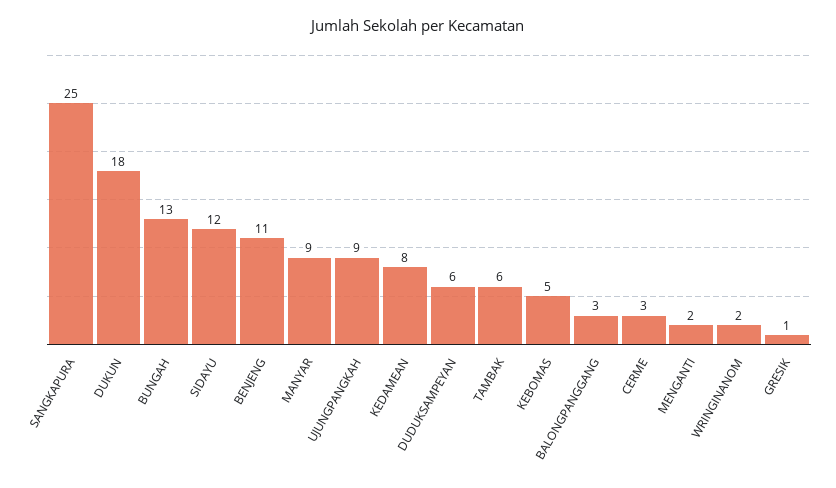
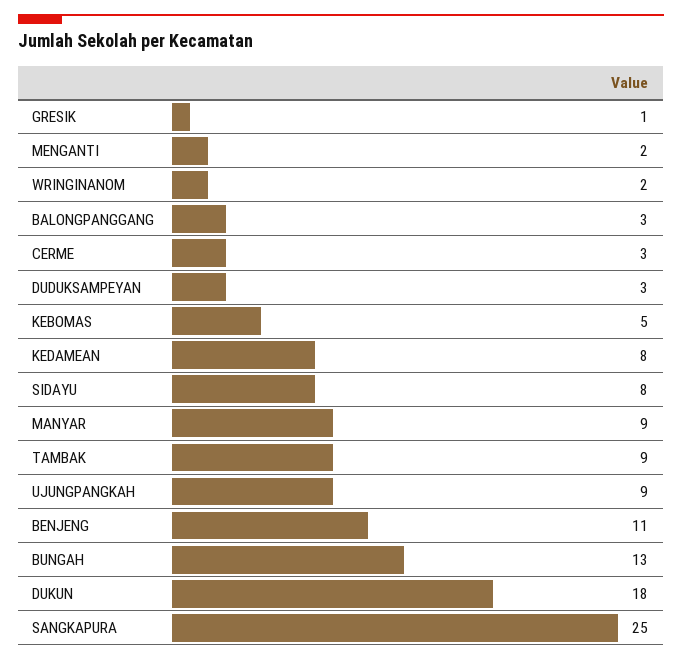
SIDAYU: 12 -> 8
DUDUKSAMPEYAN: 6 -> 3
TAMBAK: 6 -> 9

